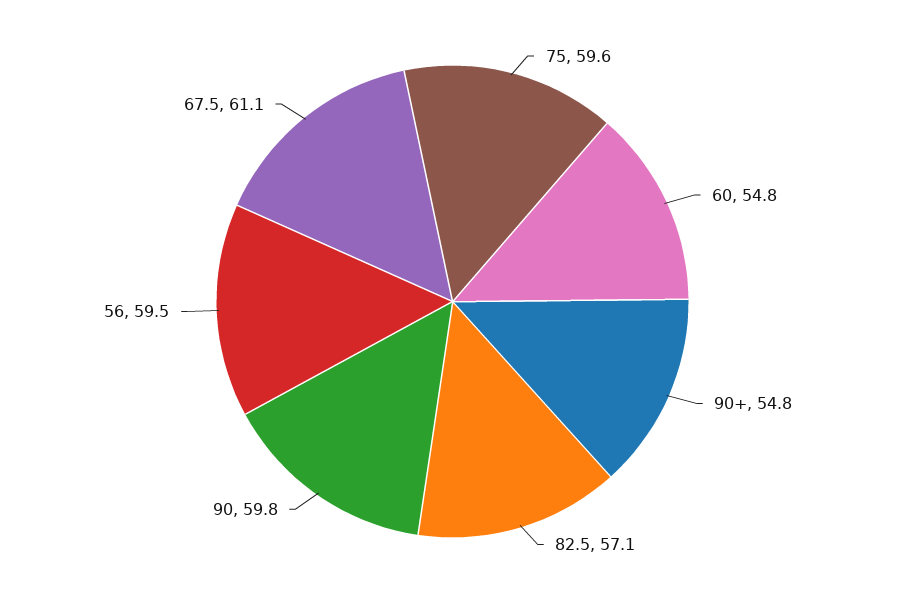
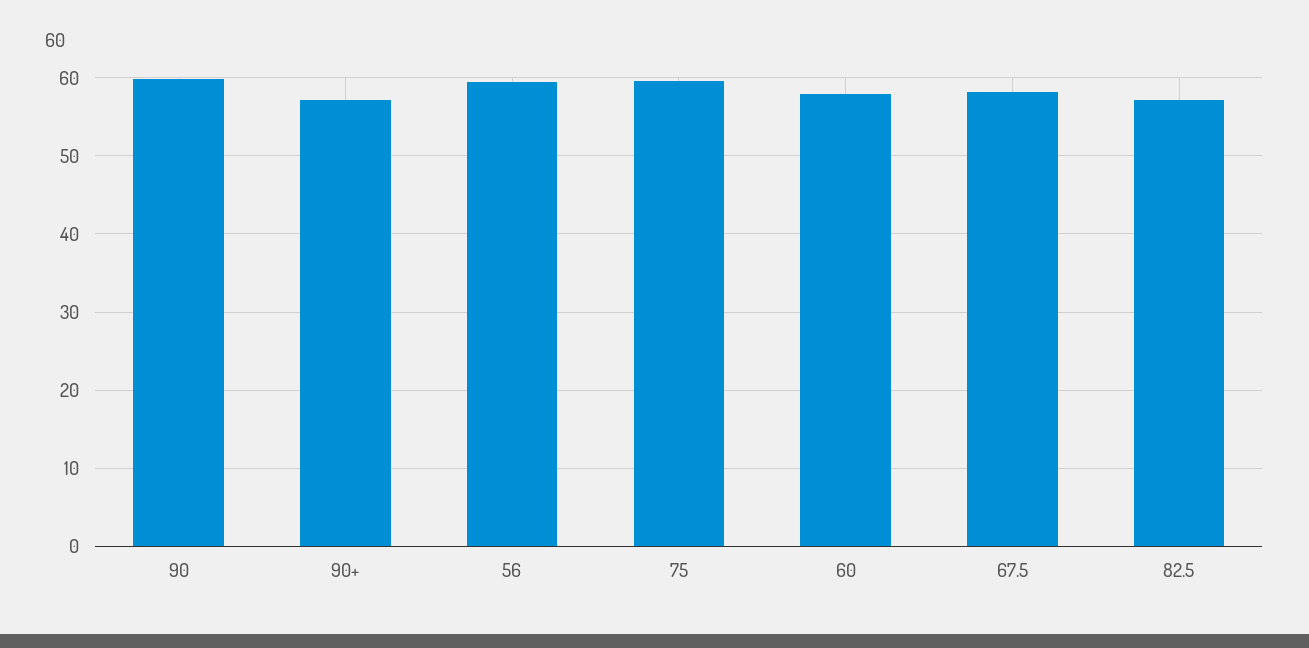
60: 54.8 -> 58
90+: 54.8 -> 57
67.5: 61.1 -> 58

